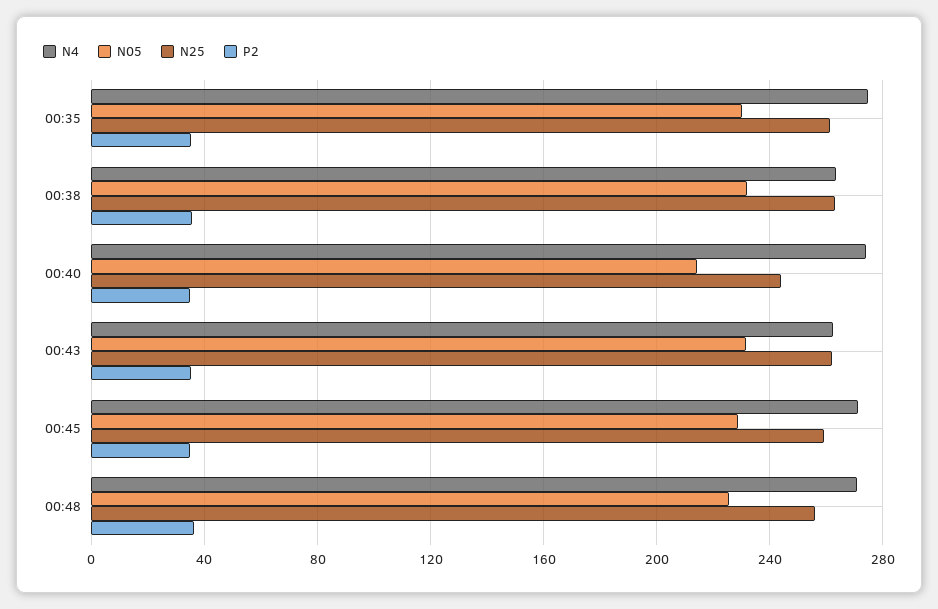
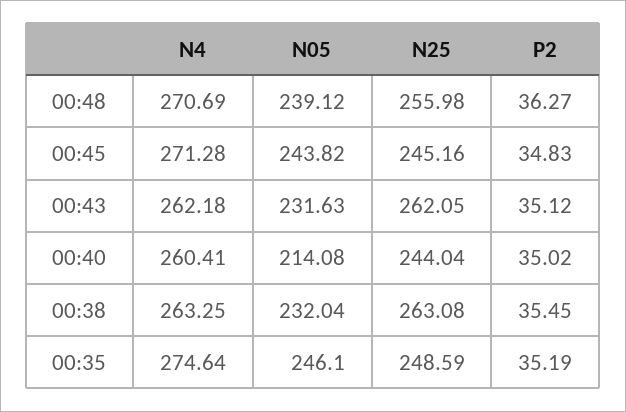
N05, 00:35: 230 -> 246.1
N25, 00:35: 260 -> 248.59
N4, 00:40: 275 -> 260.41
N05, 00:45: 230 -> 243.82
N25, 00:45: 260 -> 245.16
N05, 00:48: 225 -> 239.12

